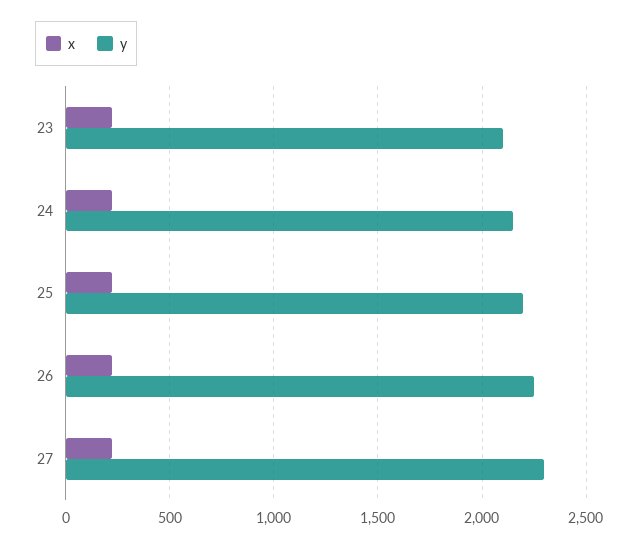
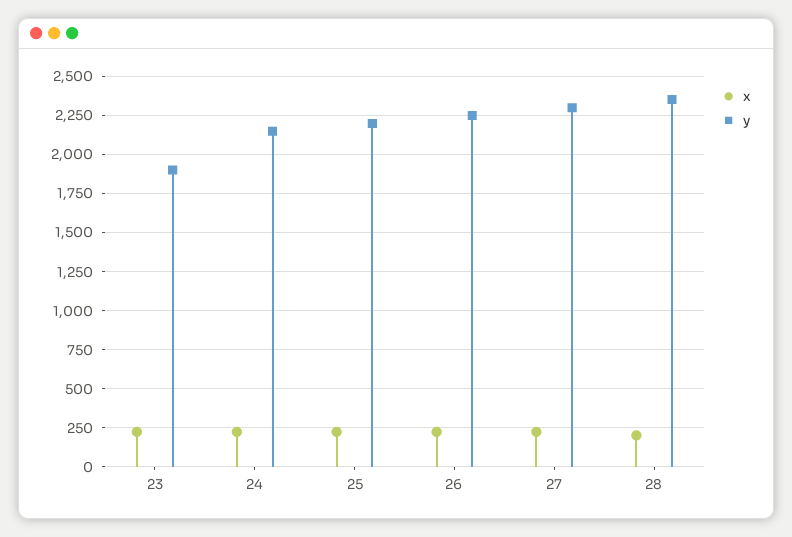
y, 23: 2100 -> 1900
x, 28: none -> 200
y, 28: none -> 2350

